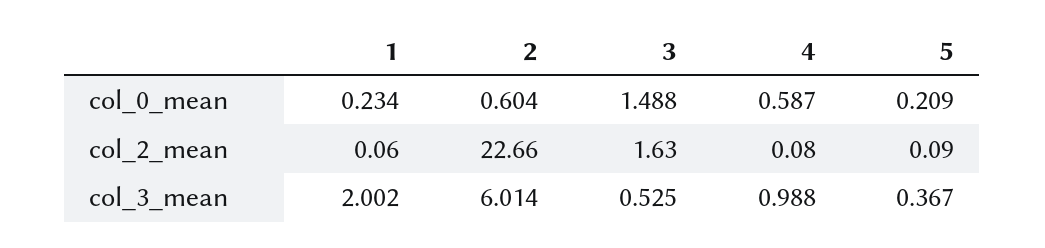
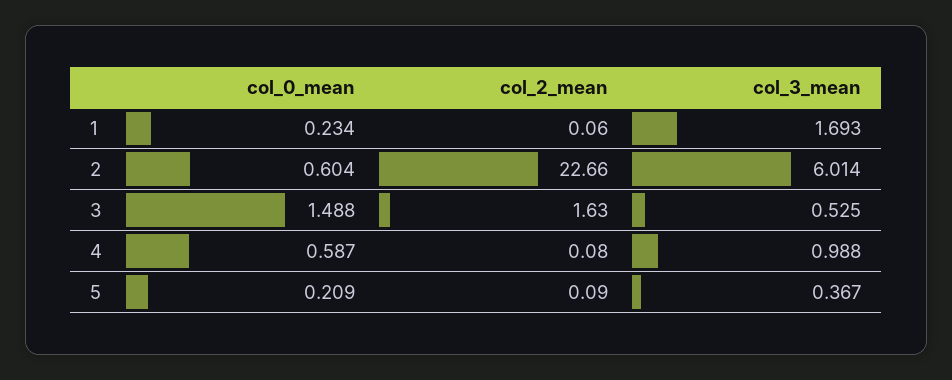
1, col_3_mean: 2.002 -> 1.693

